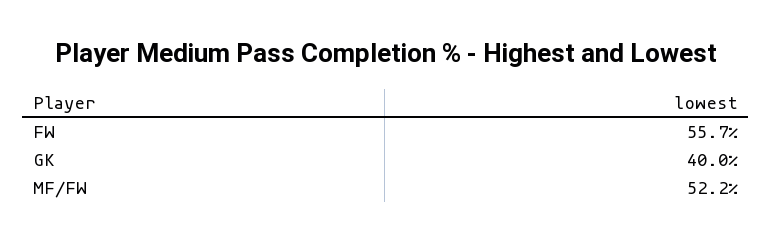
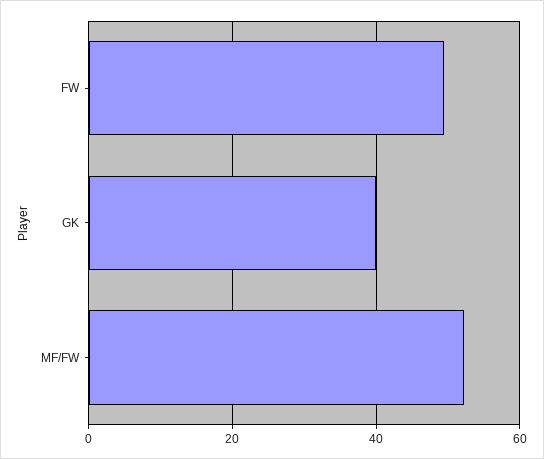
FW: 55.7 -> 50

